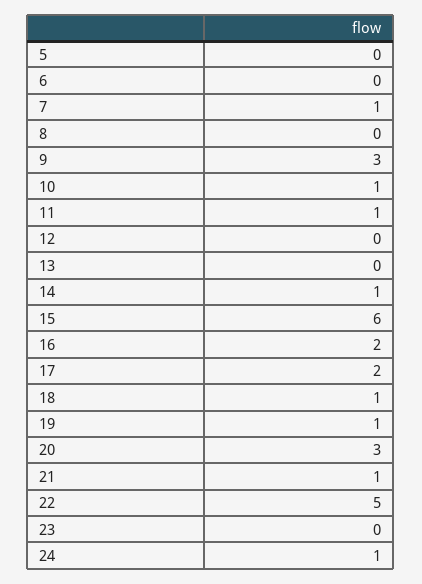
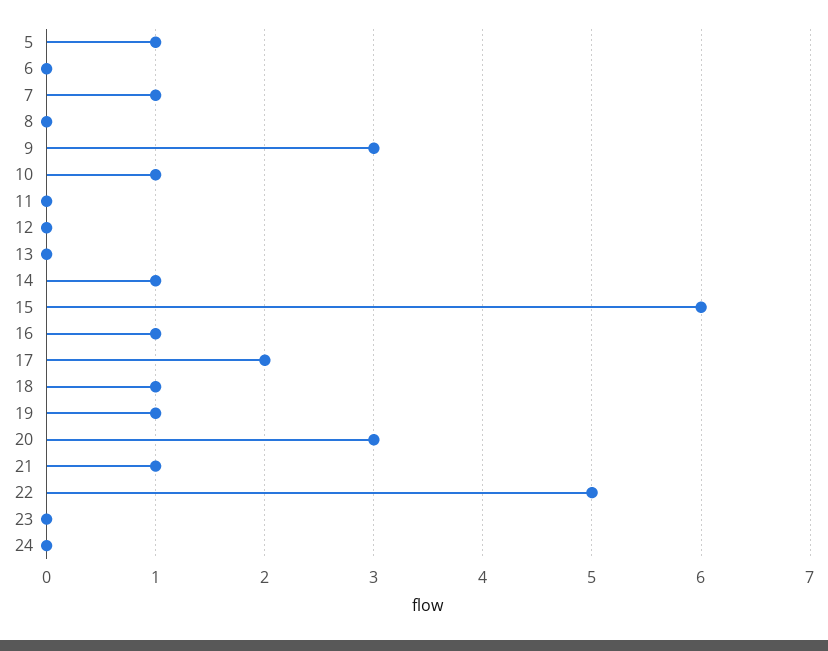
5: 0 -> 1
11: 1 -> 0
16: 2 -> 1
24: 1 -> 0

